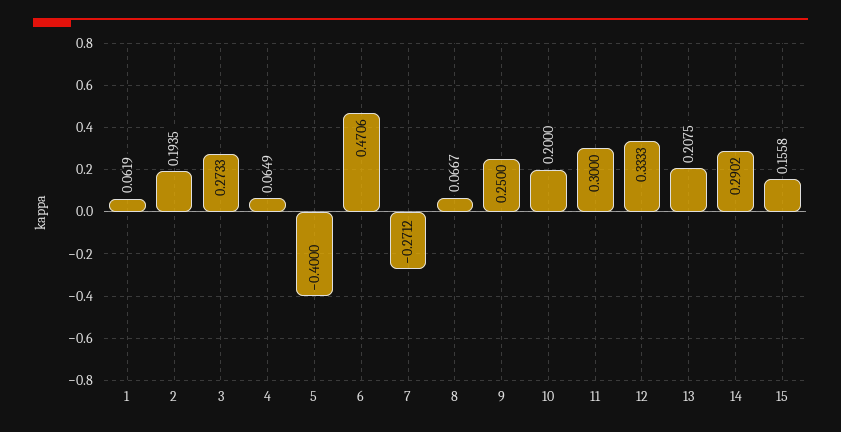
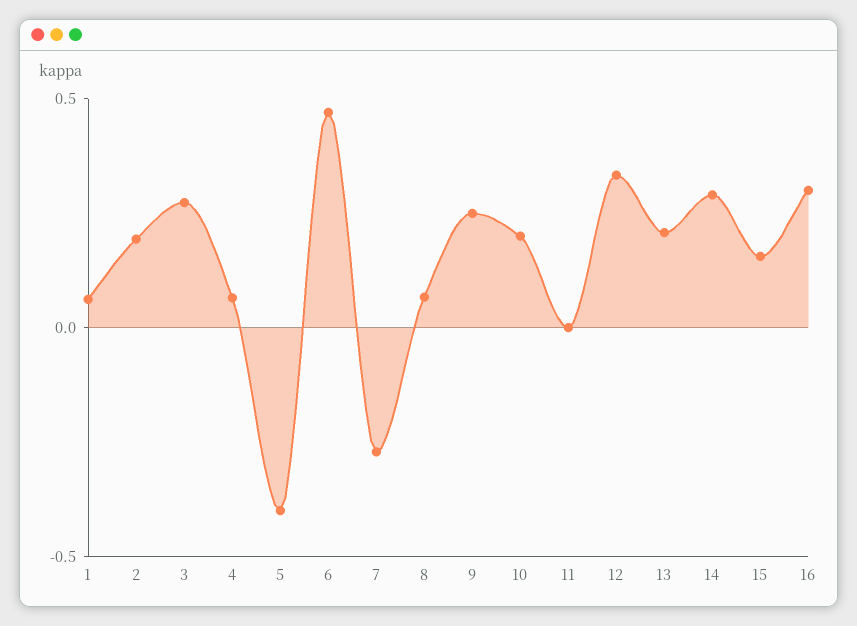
11: 0.3 -> 0
16: none -> 0.3

